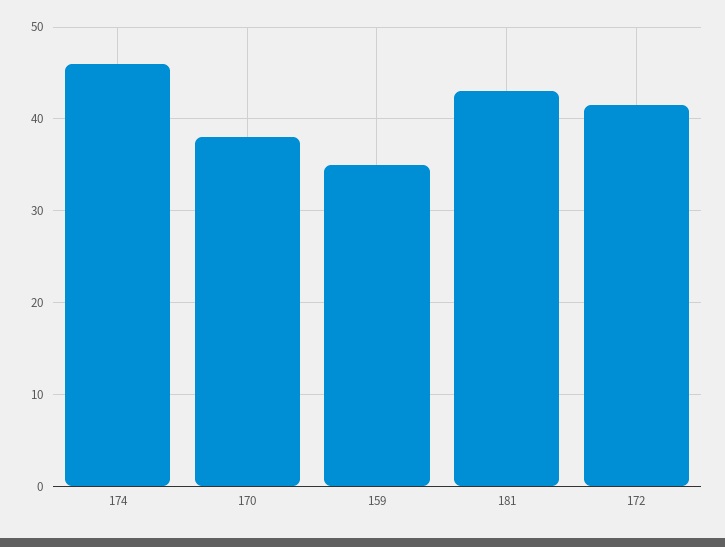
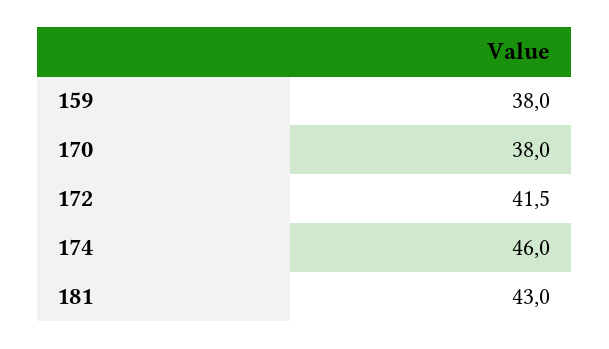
159: 35 -> 38

